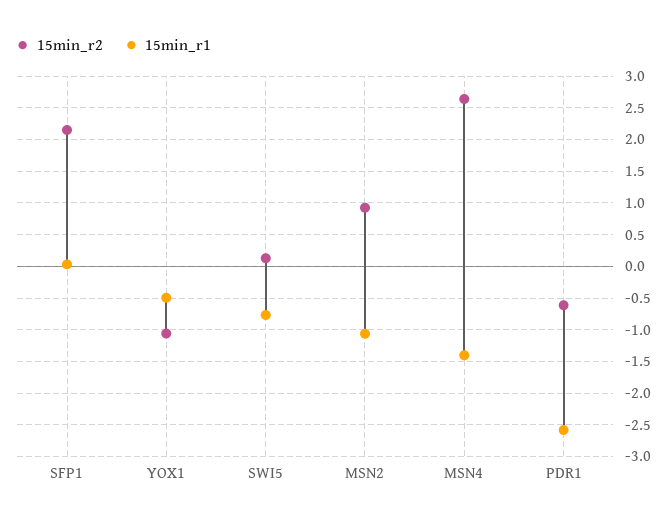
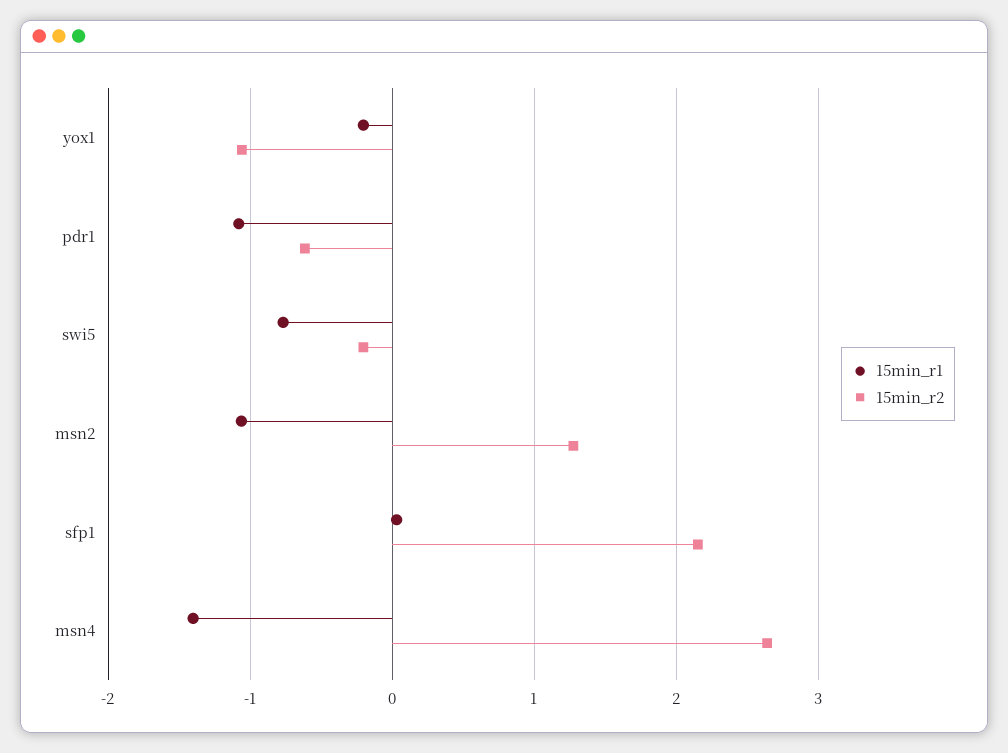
15min_r1, YOX1: -0.5 -> -0.2
15min_r2, SWI5: 0.1 -> -0.2
15min_r2, MSN2: 0.9 -> 1.3
15min_r1, PDR1: -2.6 -> -1.1

